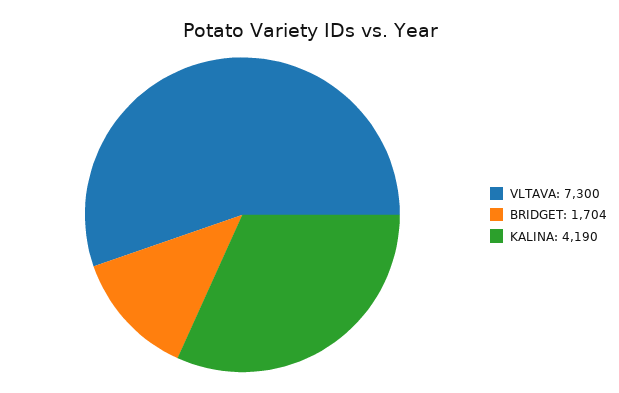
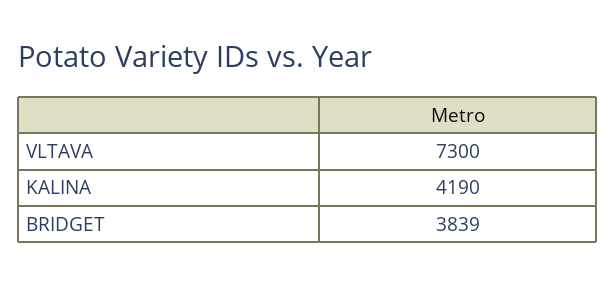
BRIDGET: 1704 -> 3839

